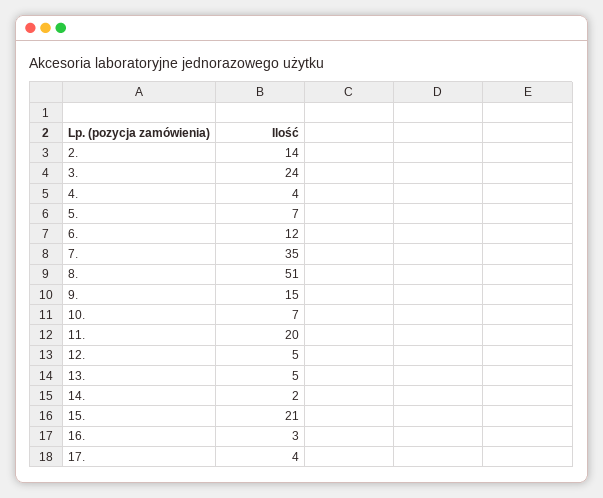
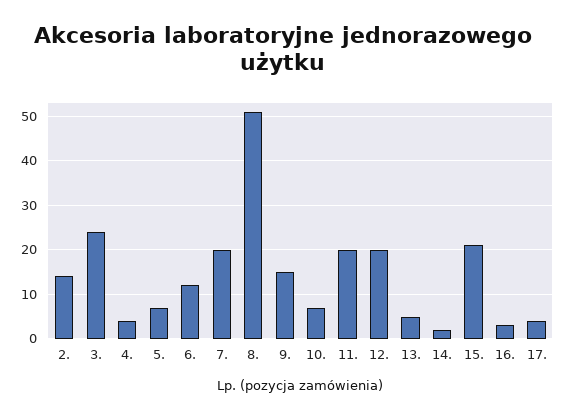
7.: 35 -> 20
12.: 5 -> 20

